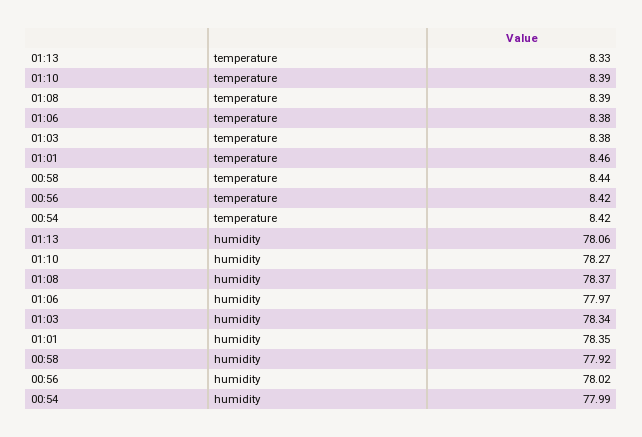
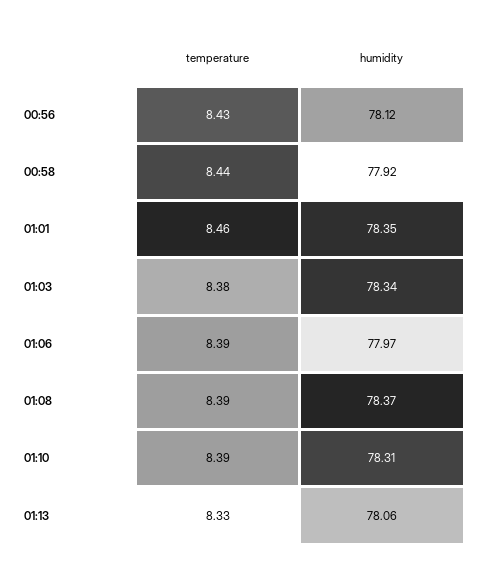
01:06, temperature: 8.38 -> 8.39
00:56, temperature: 8.42 -> 8.43
00:54, temperature: 8.42 -> none
01:10, humidity: 78.27 -> 78.31
00:56, humidity: 78.02 -> 78.12
00:54, humidity: 77.99 -> none

